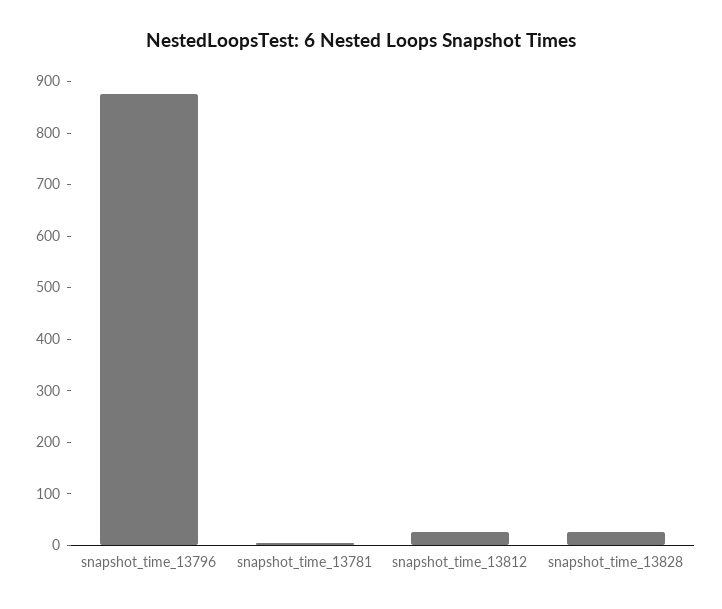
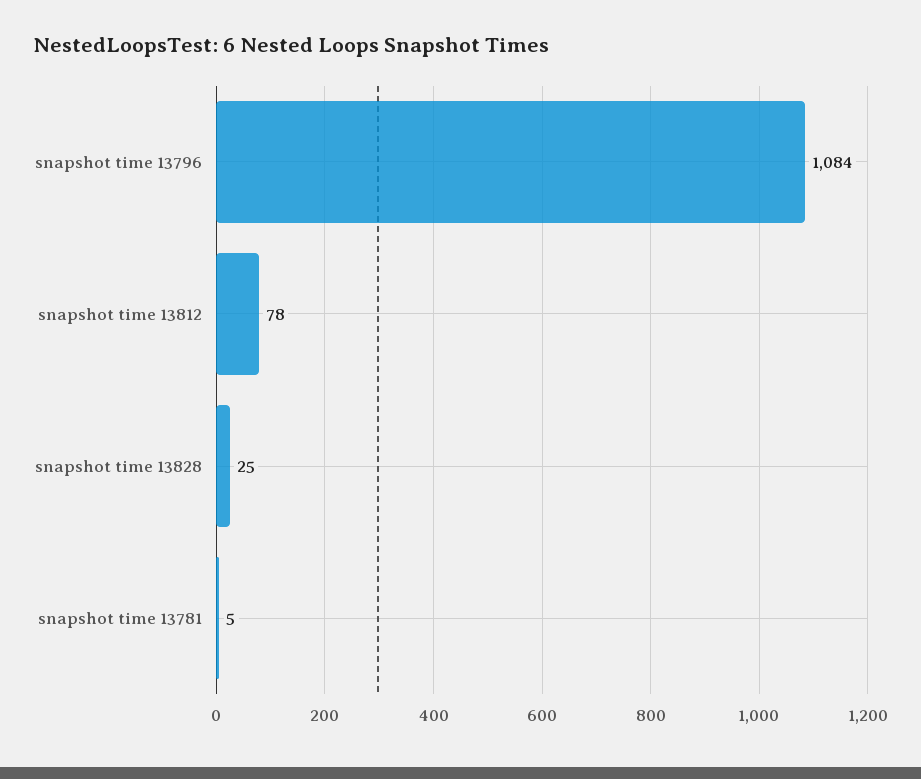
snapshot_time_13796: 880 -> 1084
snapshot_time_13812: 20 -> 78

